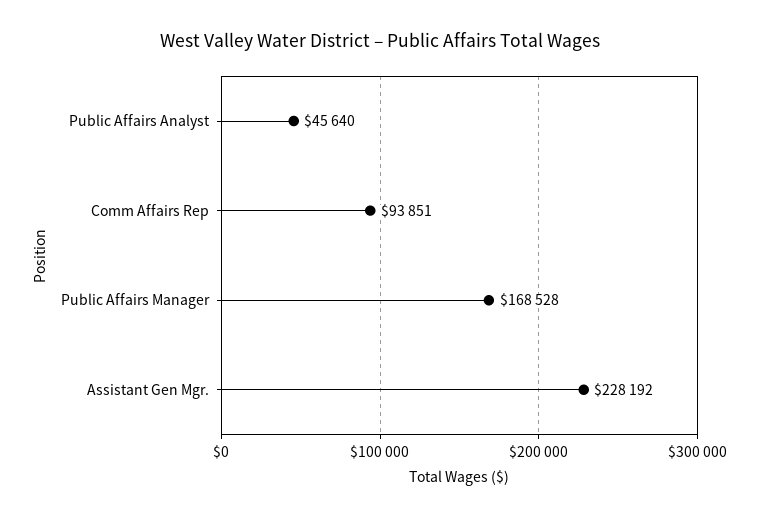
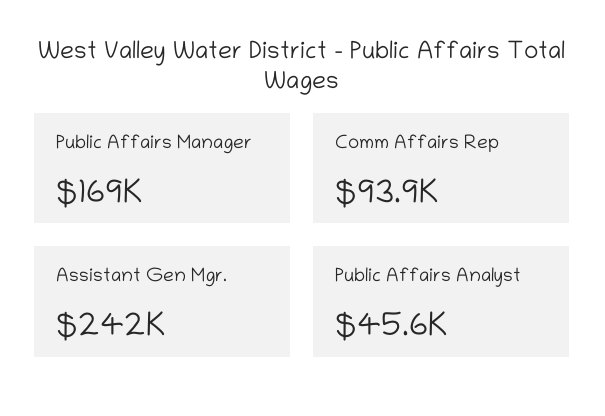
Assistant Gen Mgr.: 228192 -> 242000

